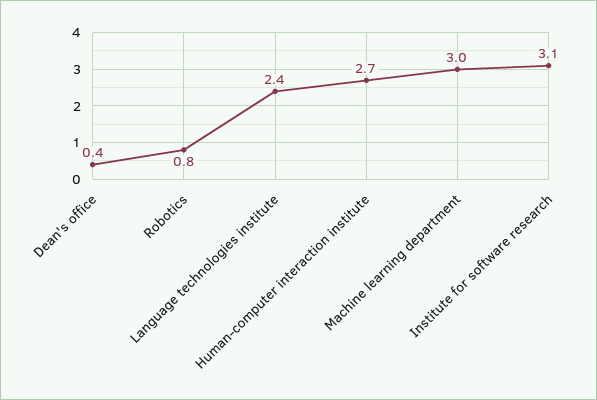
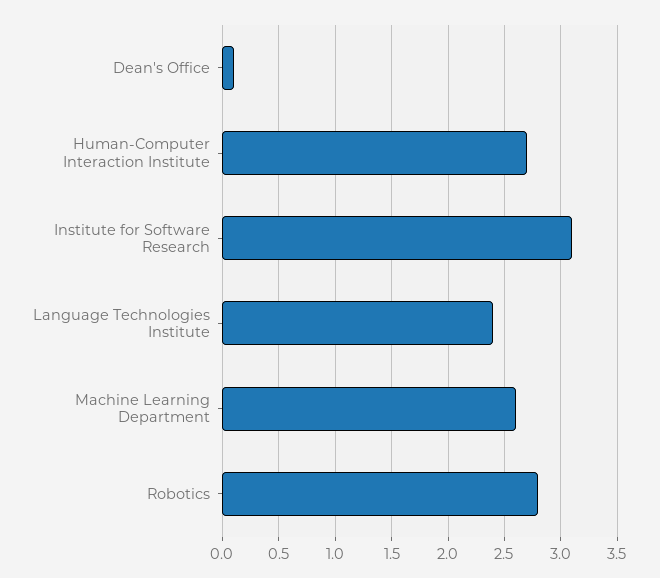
Dean's office: 0.4 -> 0.1
Robotics: 0.8 -> 2.8
Machine learning department: 3 -> 2.6

